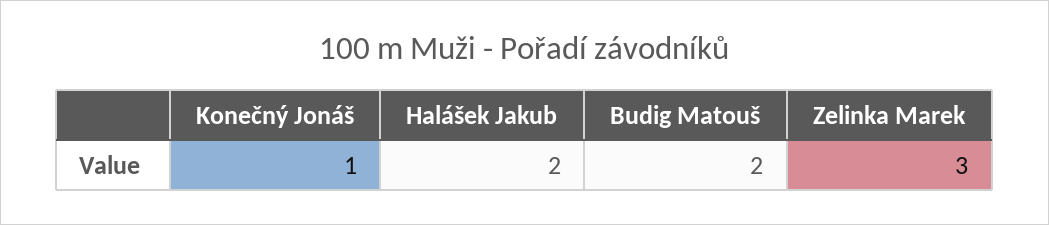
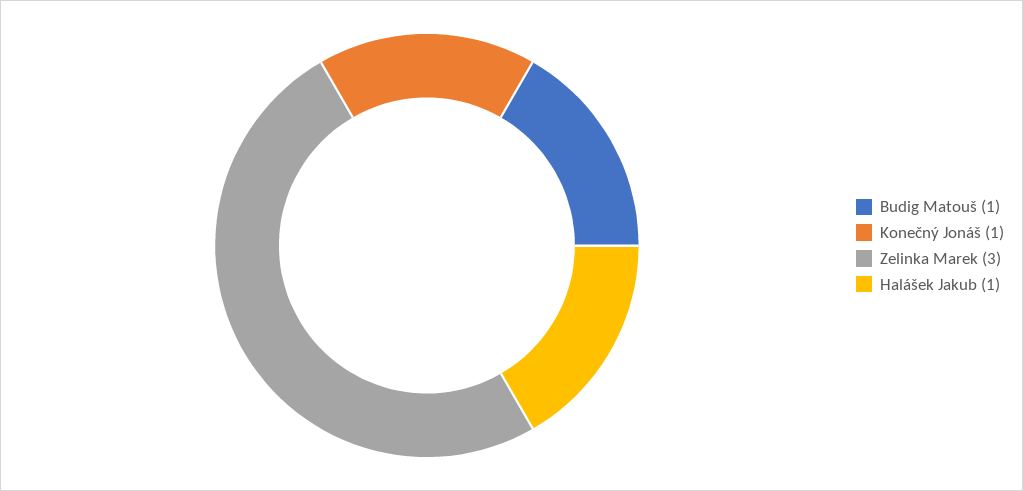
Halášek Jakub: 2 -> 1
Budig Matouš: 2 -> 1

